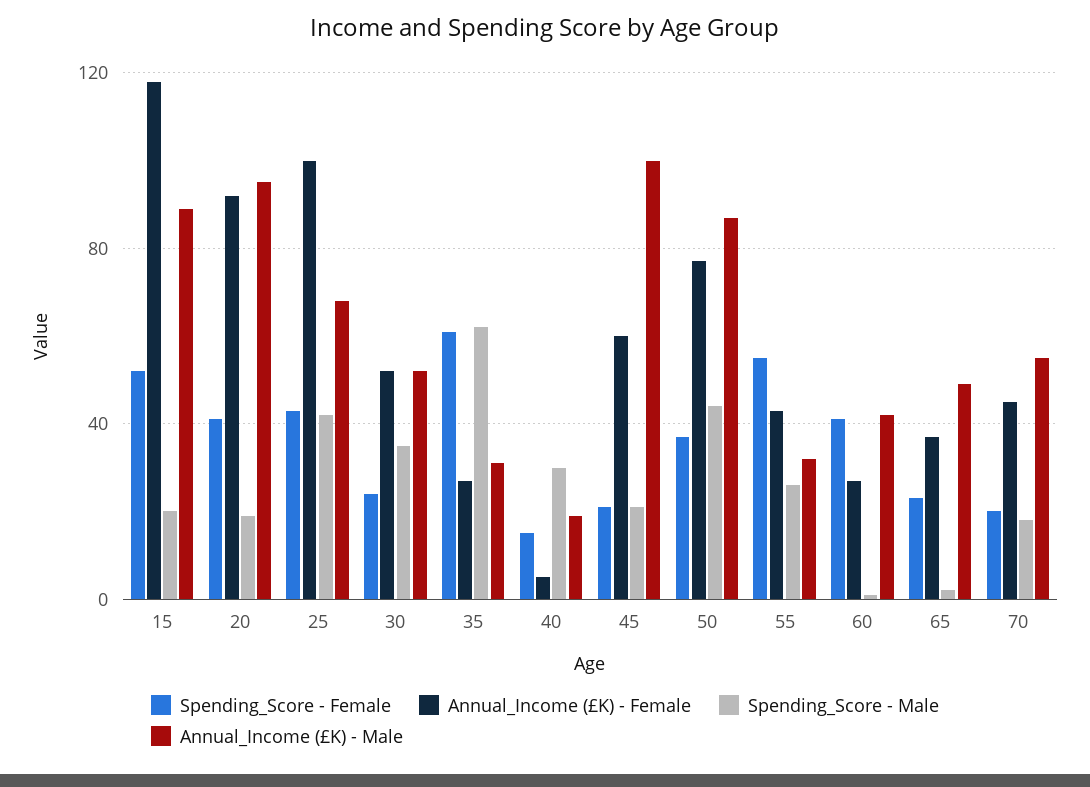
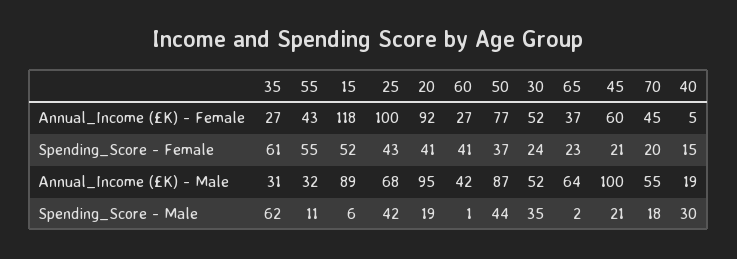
Spending_Score - Male, 15: 20 -> 6
Spending_Score - Male, 55: 25 -> 11
Annual_Income (£K) - Male, 65: 50 -> 64

